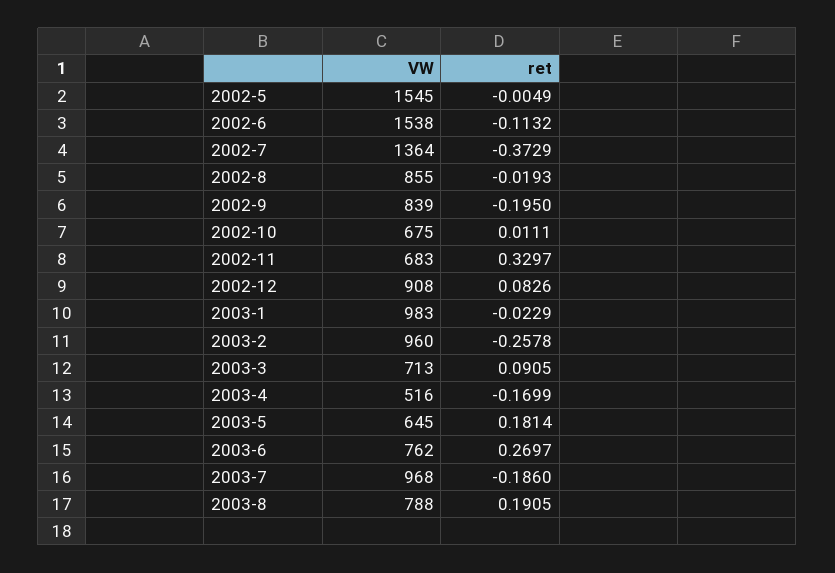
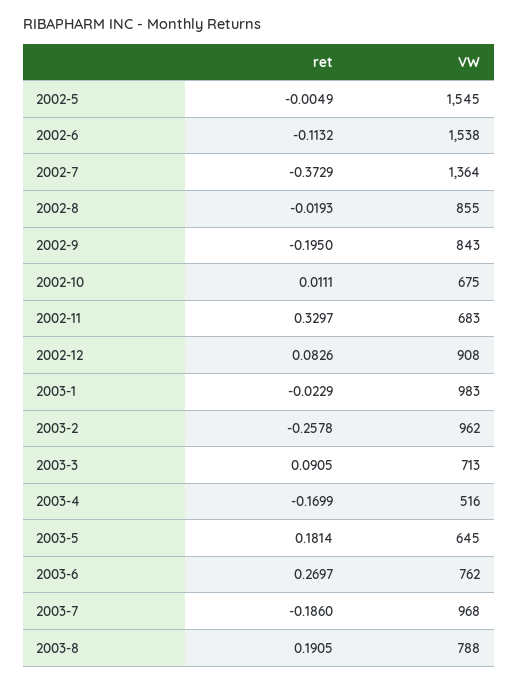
VW, 2002-9: 839 -> 843
VW, 2003-2: 960 -> 962

